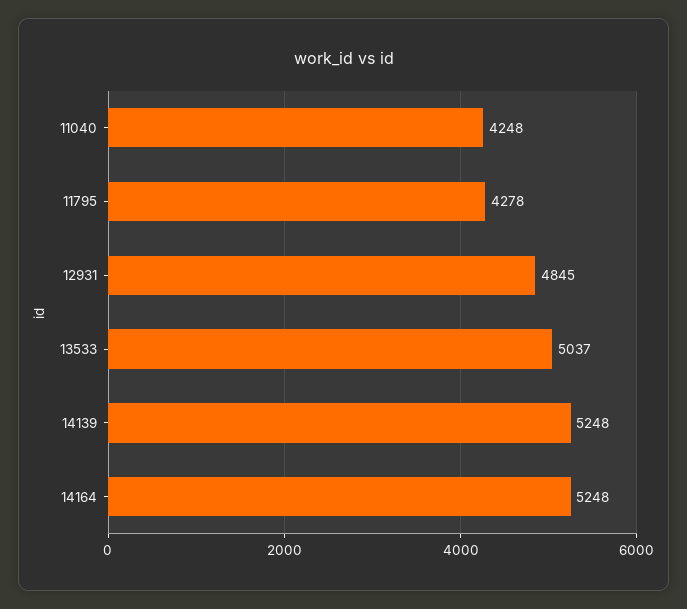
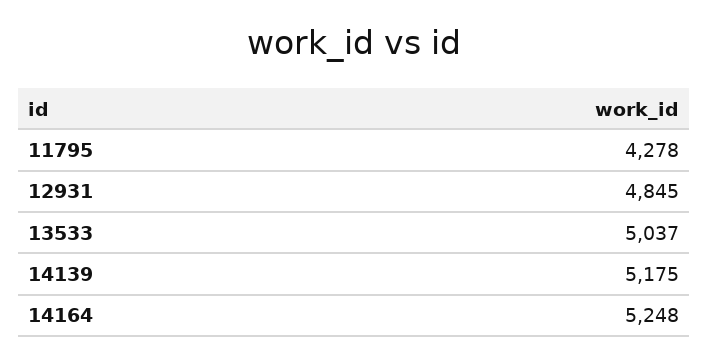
11040: 4248 -> none
14139: 5248 -> 5175

